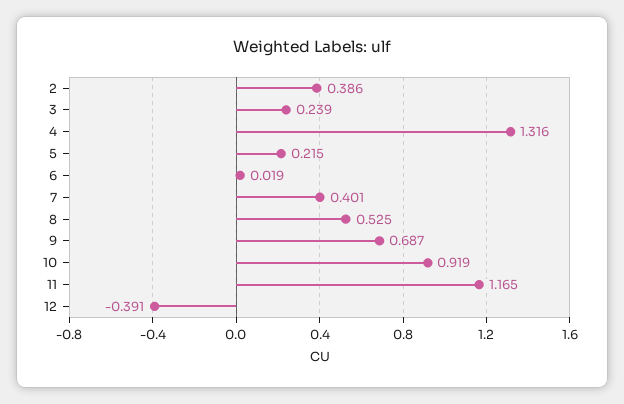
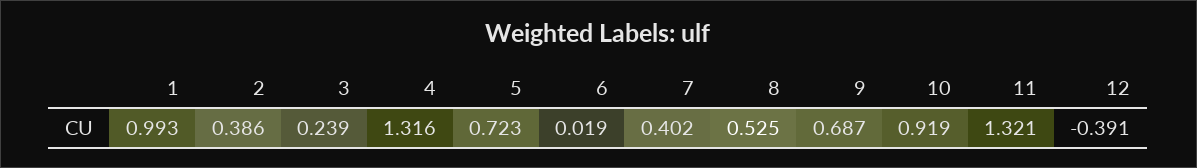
5: 0.215 -> 0.723
7: 0.401 -> 0.402
11: 1.165 -> 1.321
1: none -> 0.993

